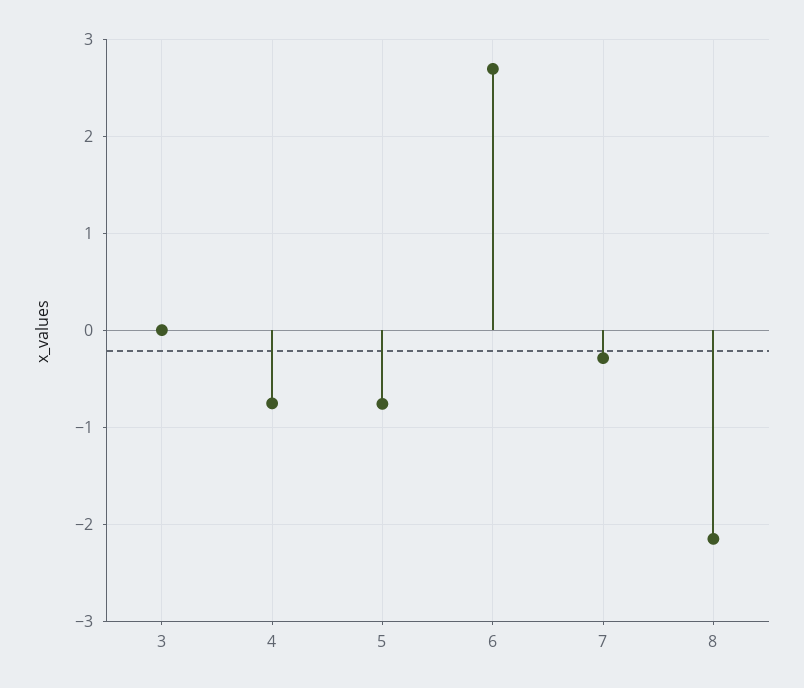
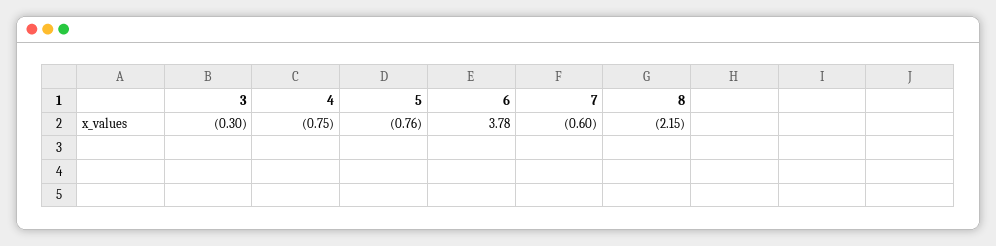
3: 0 -> -0.3
6: 2.7 -> 3.78
7: -0.3 -> -0.6

